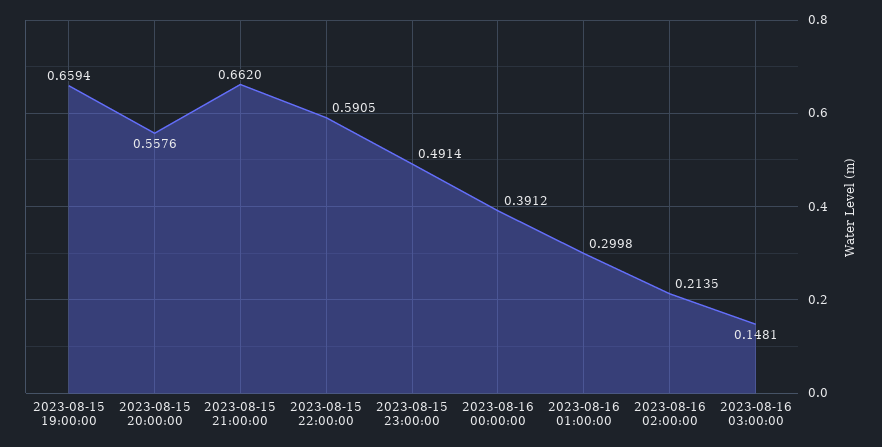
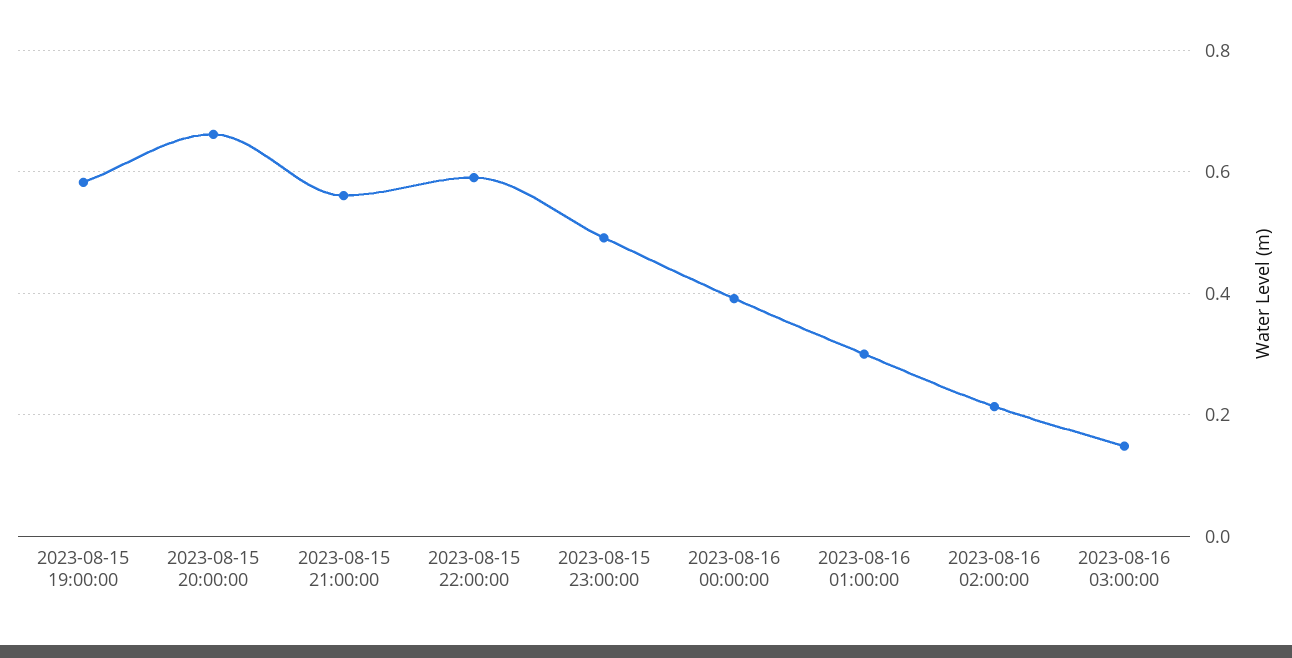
2023-08-15 19:00:00: 0.6594 -> 0.58
2023-08-15 20:00:00: 0.5576 -> 0.66
2023-08-15 21:00:00: 0.662 -> 0.56

